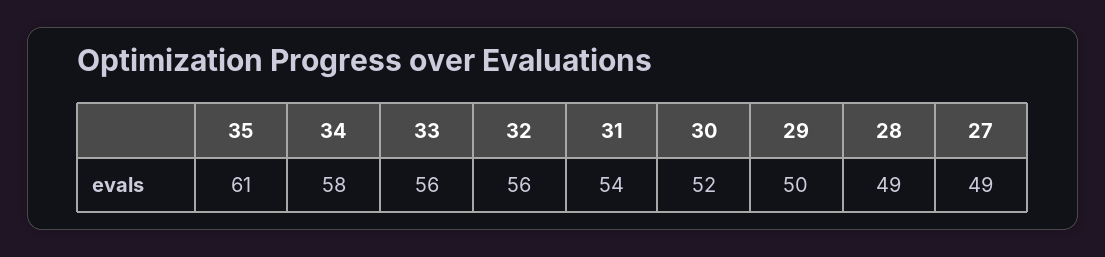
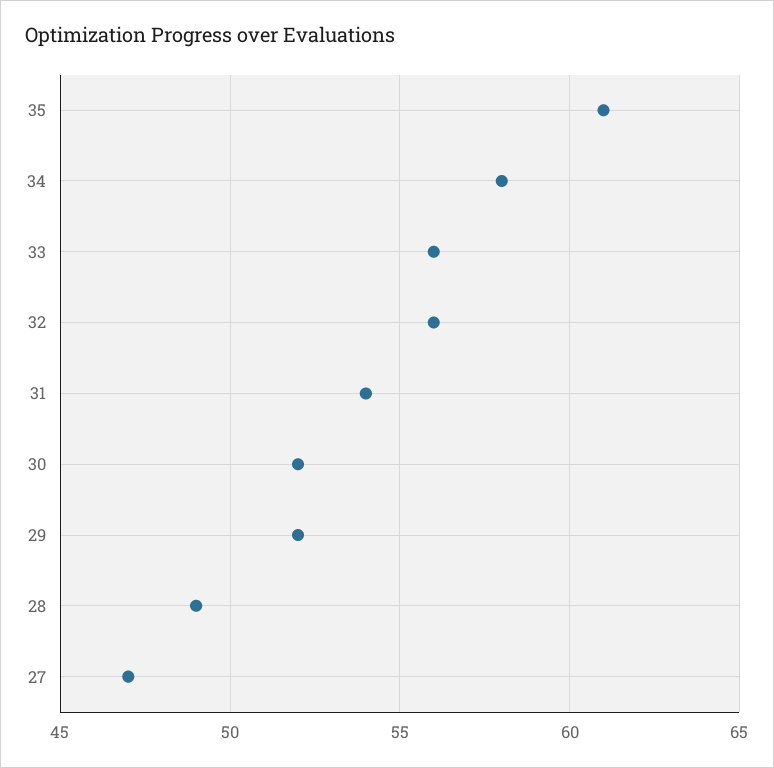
29: 50 -> 52
27: 49 -> 47

